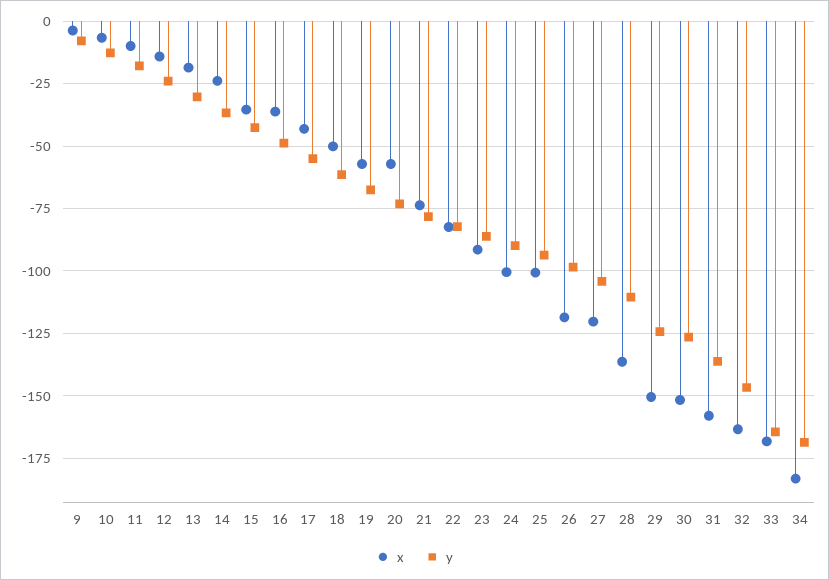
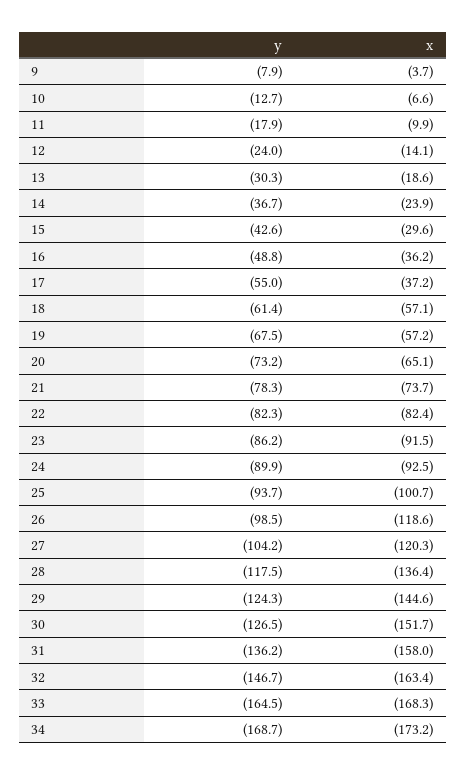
x, 15: -35 -> -29.6
x, 17: -42.5 -> -37.2
x, 18: -50 -> -57.1
x, 20: -57.5 -> -65.1
x, 24: -100 -> -92.5
y, 28: -110 -> -117.5
x, 29: -150 -> -144.6
x, 34: -182.5 -> -173.2

